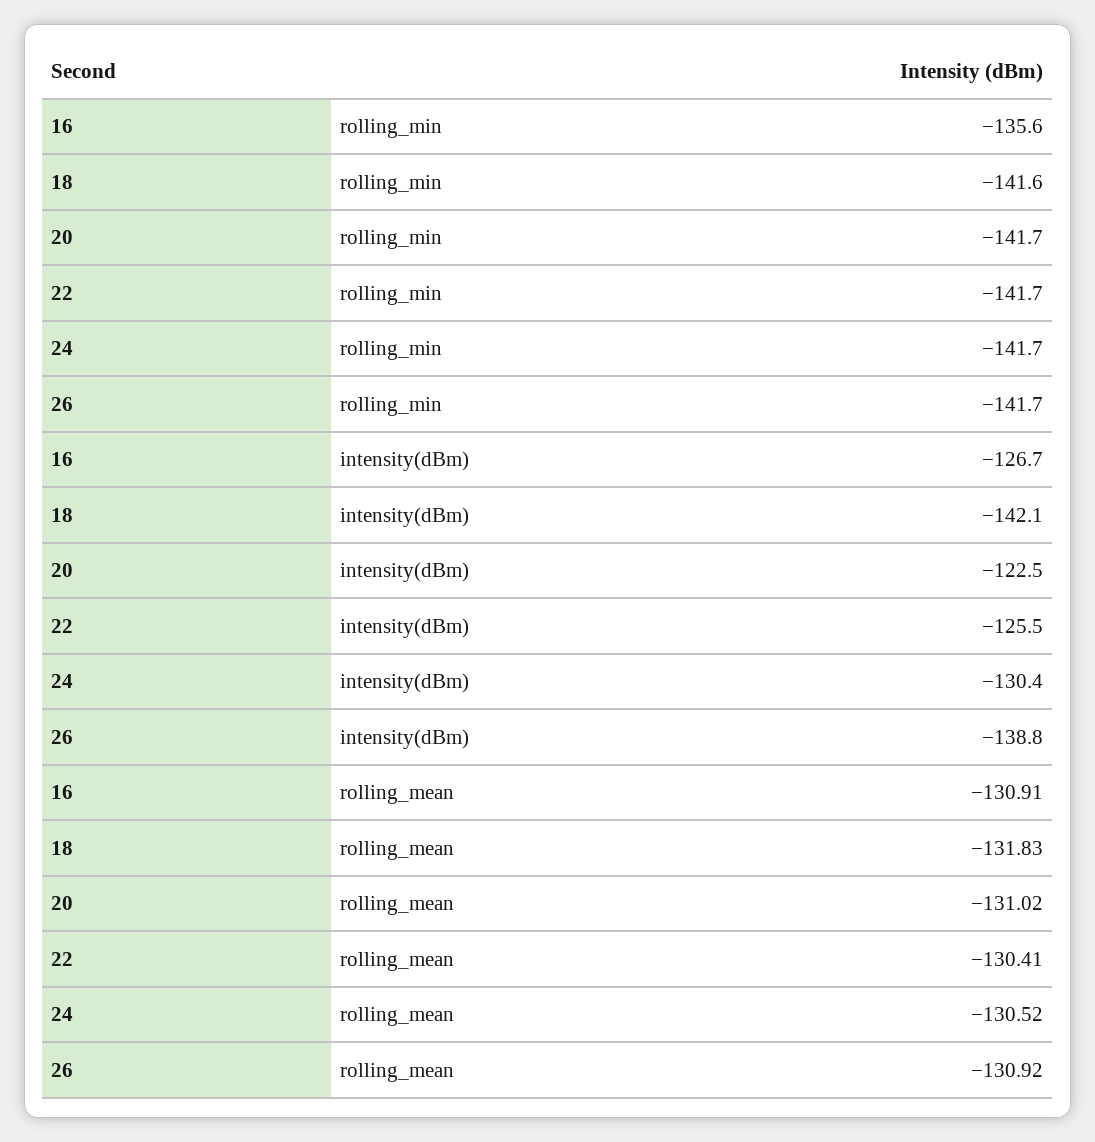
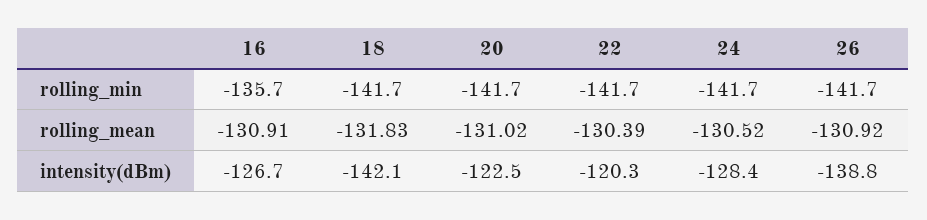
16, rolling_min: -135.6 -> -135.7
18, rolling_min: -141.6 -> -141.7
22, intensity(dBm): -125.5 -> -120.3
24, intensity(dBm): -130.4 -> -128.4
22, rolling_mean: -130.41 -> -130.39

